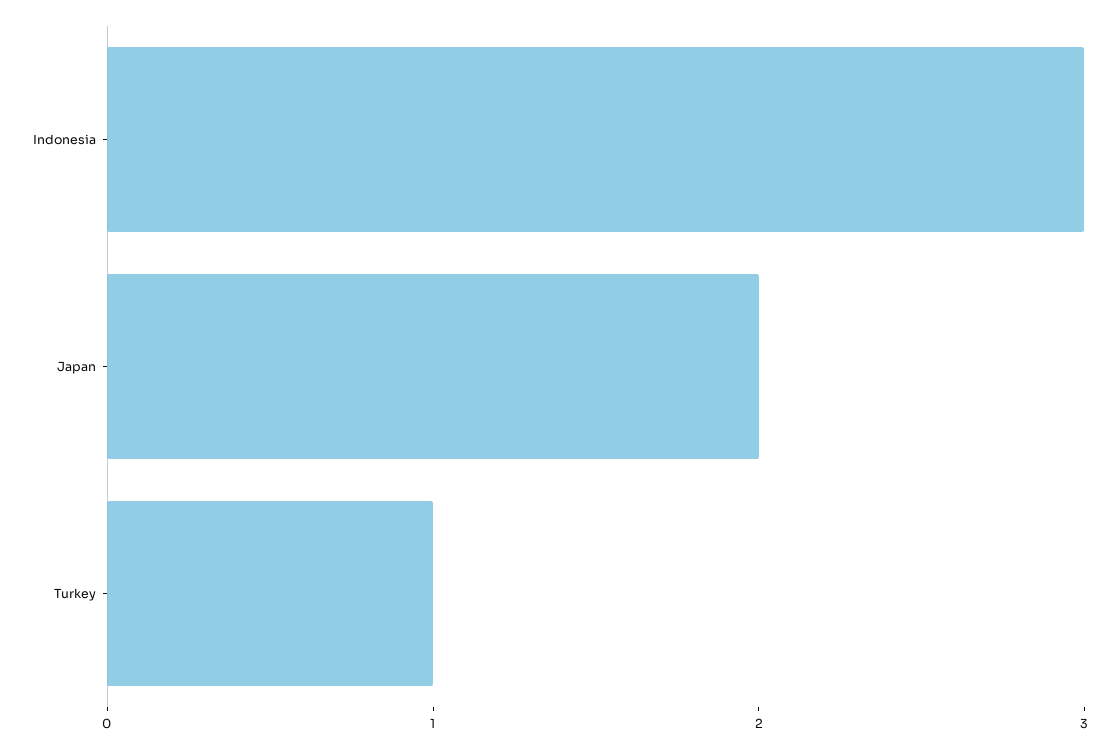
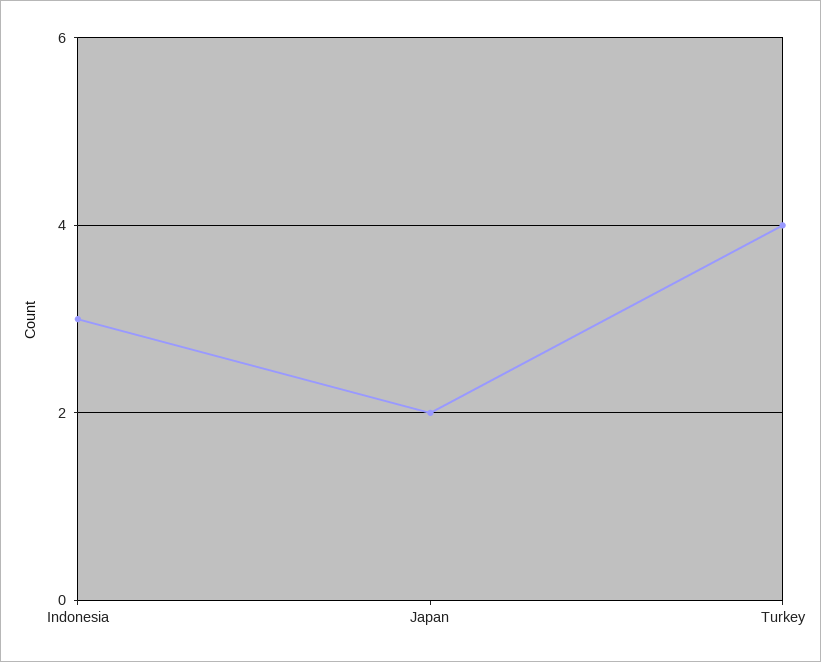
Turkey: 1 -> 4

